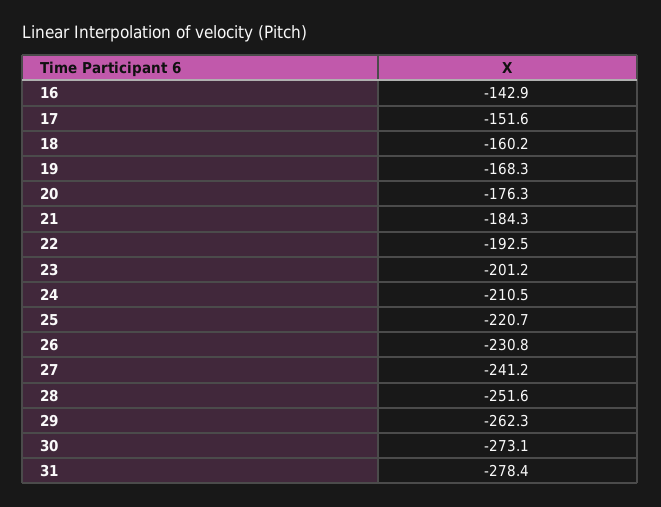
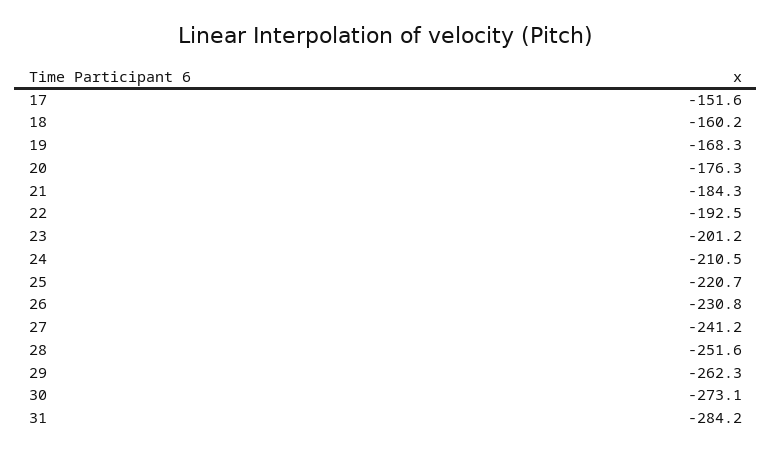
16: -142.9 -> none
31: -278.4 -> -284.2

